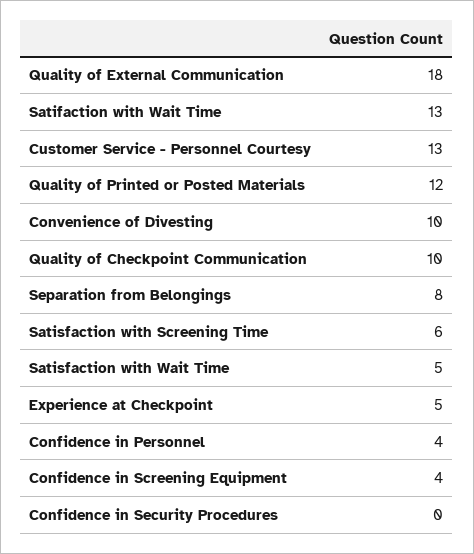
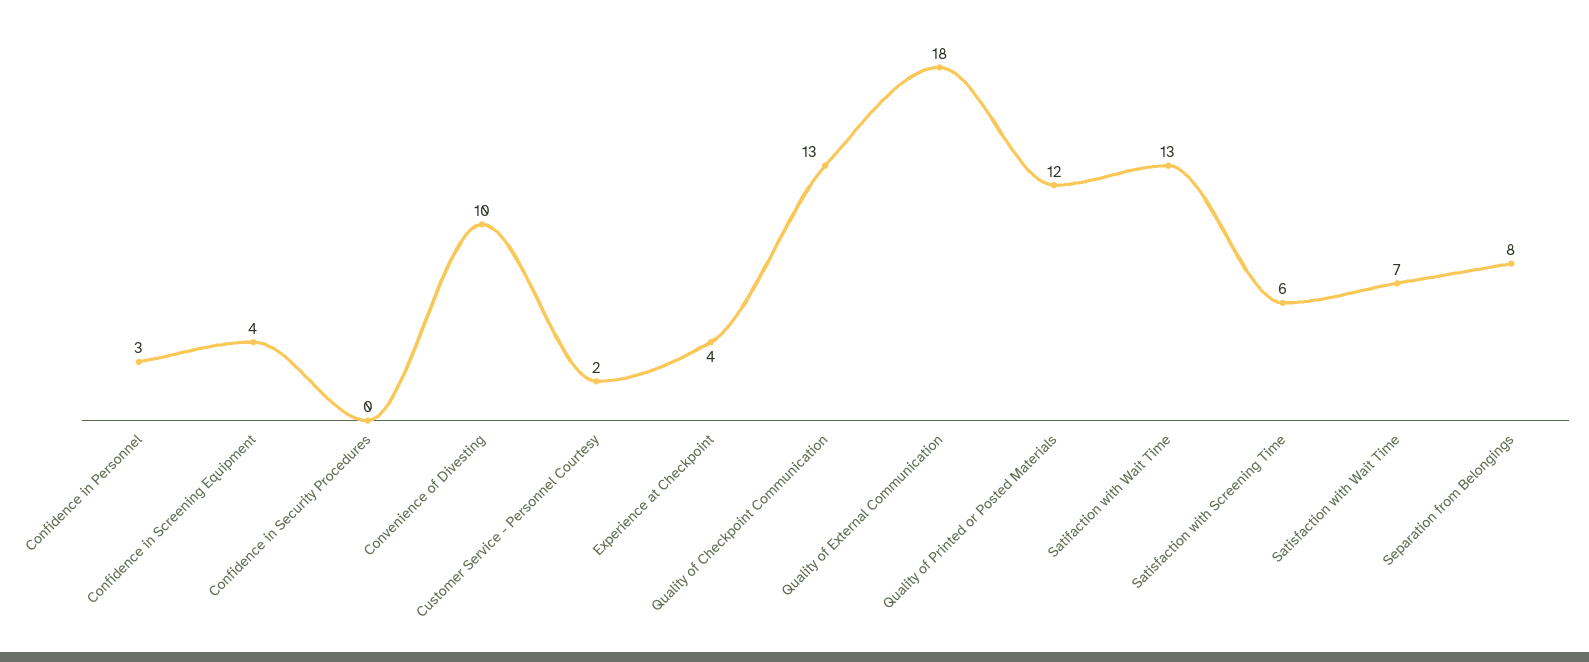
Customer Service - Personnel Courtesy: 13 -> 2
Quality of Checkpoint Communication: 10 -> 13
Satisfaction with Wait Time: 5 -> 7
Experience at Checkpoint: 5 -> 4
Confidence in Personnel: 4 -> 3

